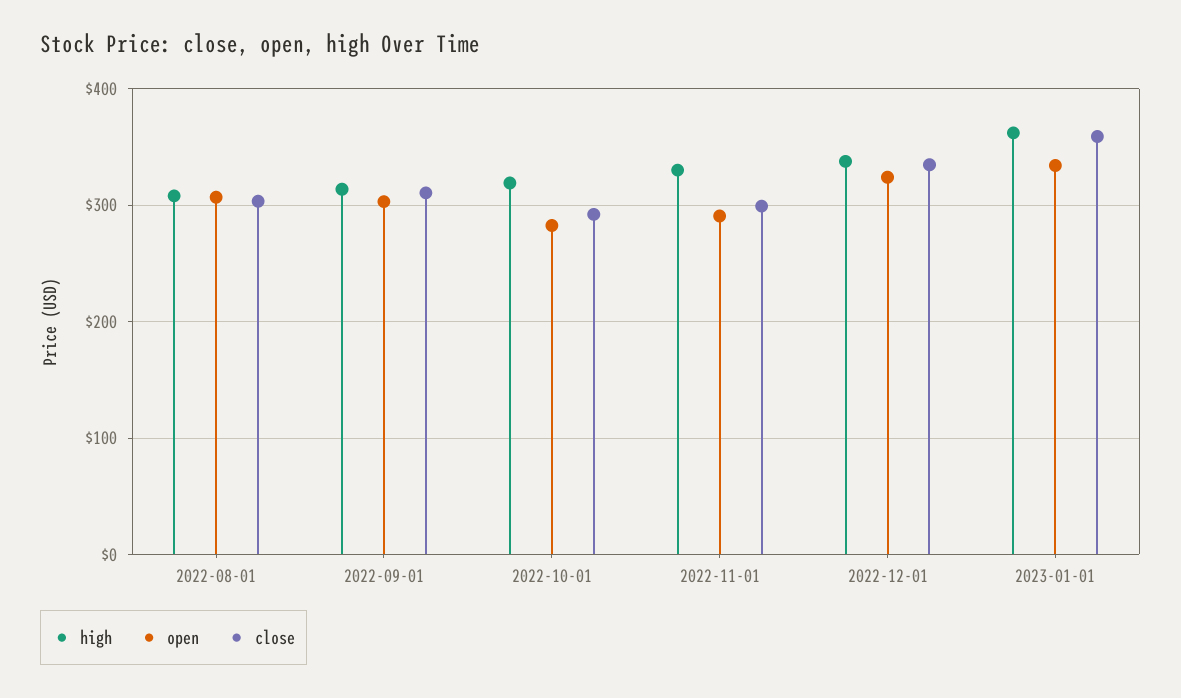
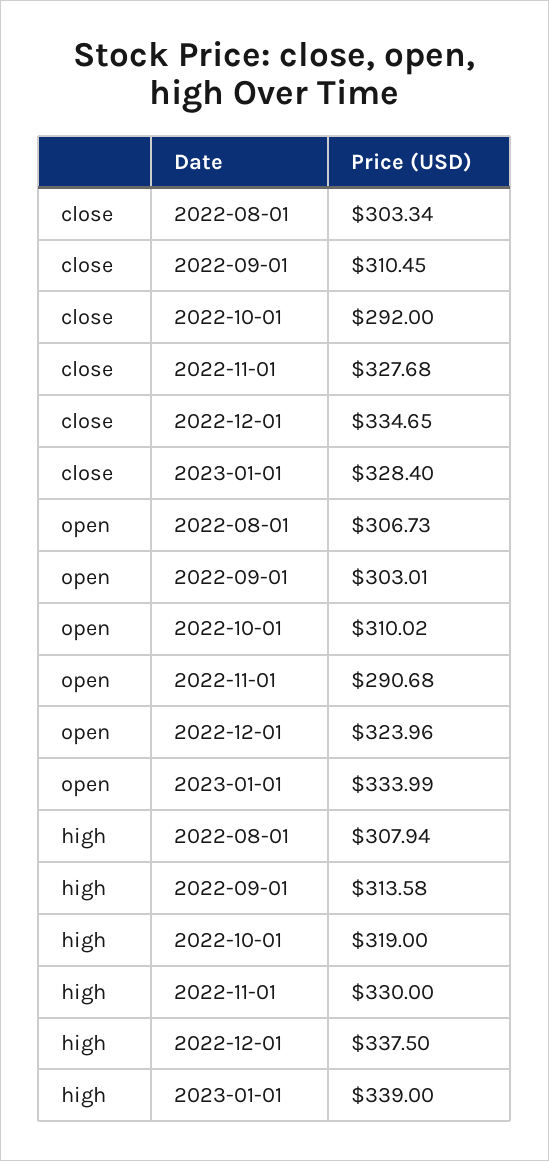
open, 2022-10-01: 280 -> 310.02
close, 2022-11-01: 300 -> 327.68
high, 2023-01-01: 360 -> 339
close, 2023-01-01: 360 -> 328.4

